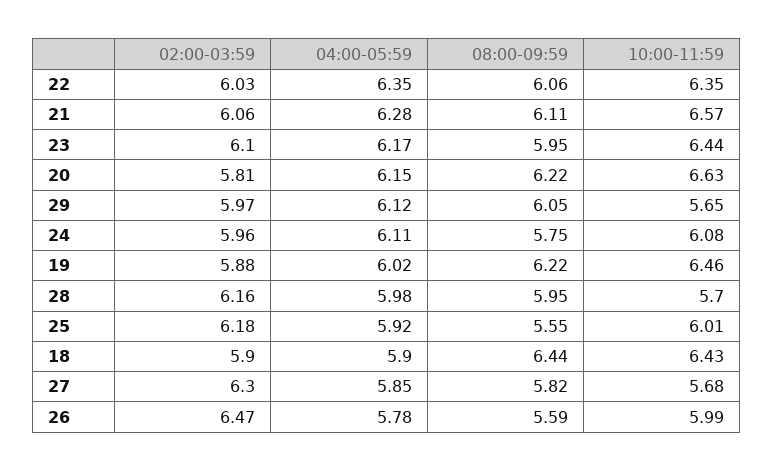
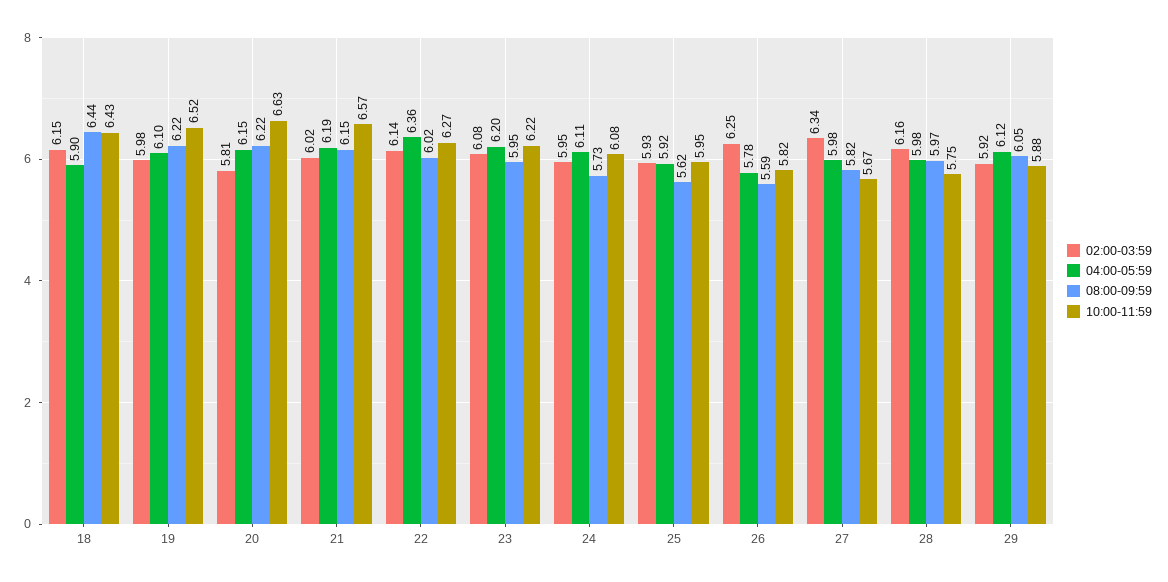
02:00-03:59, 22: 6.03 -> 6.14
04:00-05:59, 22: 6.35 -> 6.36
08:00-09:59, 22: 6.06 -> 6.02
10:00-11:59, 22: 6.35 -> 6.27
02:00-03:59, 21: 6.06 -> 6.02
04:00-05:59, 21: 6.28 -> 6.19
08:00-09:59, 21: 6.11 -> 6.15
02:00-03:59, 23: 6.1 -> 6.08
04:00-05:59, 23: 6.17 -> 6.2
10:00-11:59, 23: 6.44 -> 6.22
02:00-03:59, 29: 5.97 -> 5.92
10:00-11:59, 29: 5.65 -> 5.88
02:00-03:59, 24: 5.96 -> 5.95
08:00-09:59, 24: 5.75 -> 5.73
02:00-03:59, 19: 5.88 -> 5.98
04:00-05:59, 19: 6.02 -> 6.1
10:00-11:59, 19: 6.46 -> 6.52
08:00-09:59, 28: 5.95 -> 5.97
10:00-11:59, 28: 5.7 -> 5.75
02:00-03:59, 25: 6.18 -> 5.93
08:00-09:59, 25: 5.55 -> 5.62
10:00-11:59, 25: 6.01 -> 5.95
02:00-03:59, 18: 5.9 -> 6.15
02:00-03:59, 27: 6.3 -> 6.34
04:00-05:59, 27: 5.85 -> 5.98
10:00-11:59, 27: 5.68 -> 5.67
02:00-03:59, 26: 6.47 -> 6.25
10:00-11:59, 26: 5.99 -> 5.82

